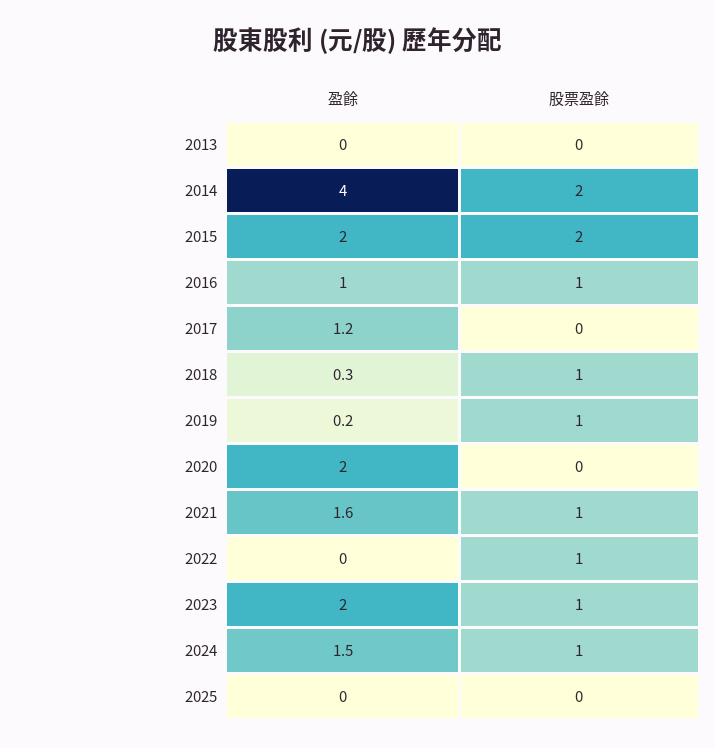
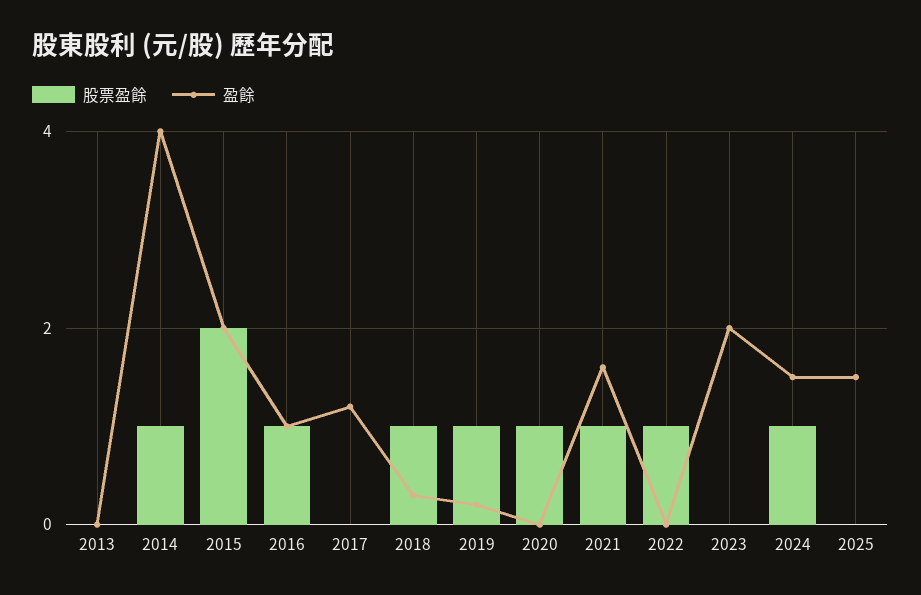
股票盈餘, 2014: 2 -> 1
盈餘, 2020: 2 -> 0
股票盈餘, 2020: 0 -> 1
股票盈餘, 2023: 1 -> 0
盈餘, 2025: 0 -> 1.5

